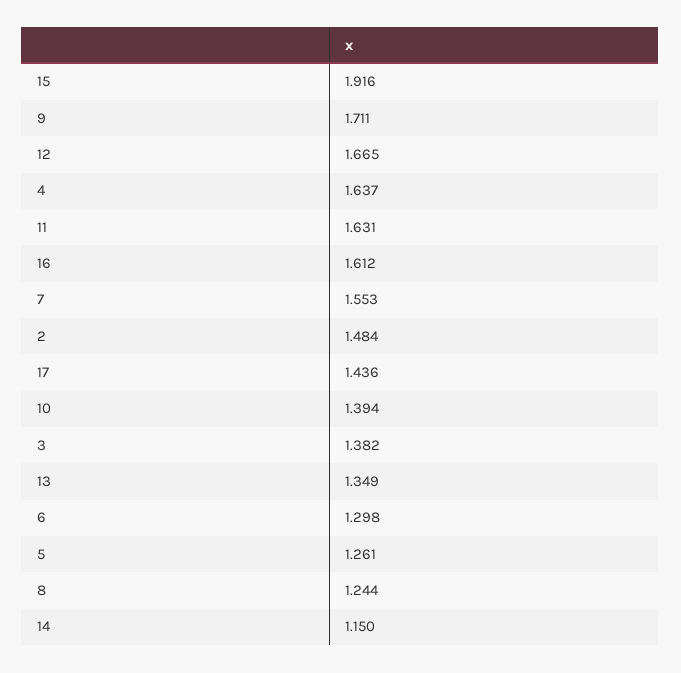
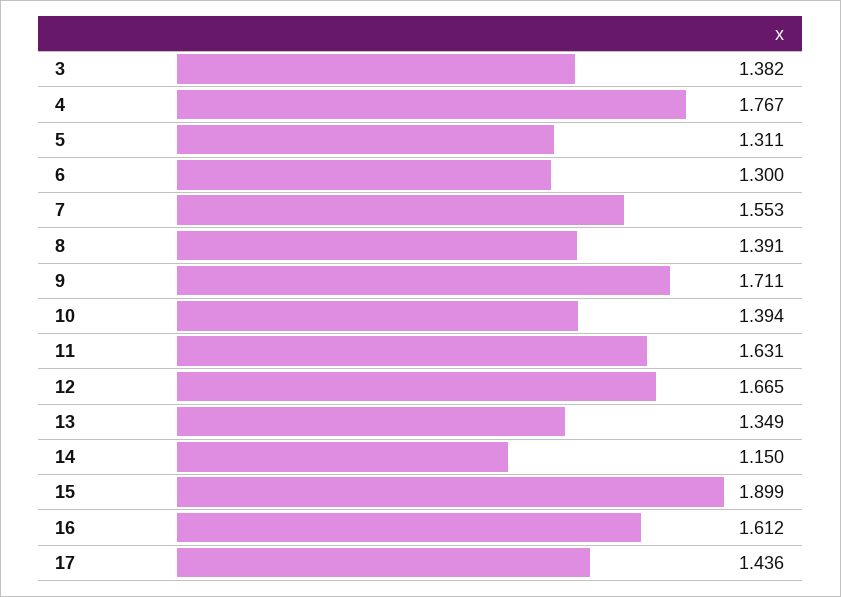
15: 1.916 -> 1.899
4: 1.637 -> 1.767
2: 1.484 -> none
6: 1.298 -> 1.3
5: 1.261 -> 1.311
8: 1.244 -> 1.391

